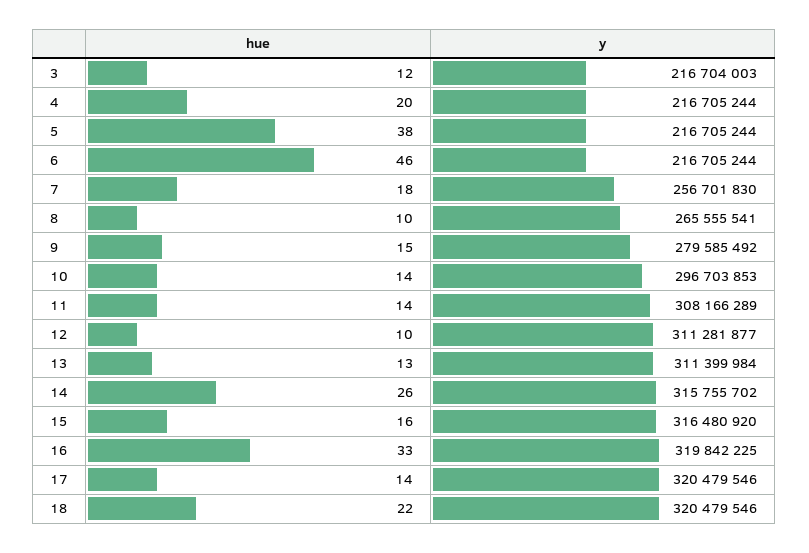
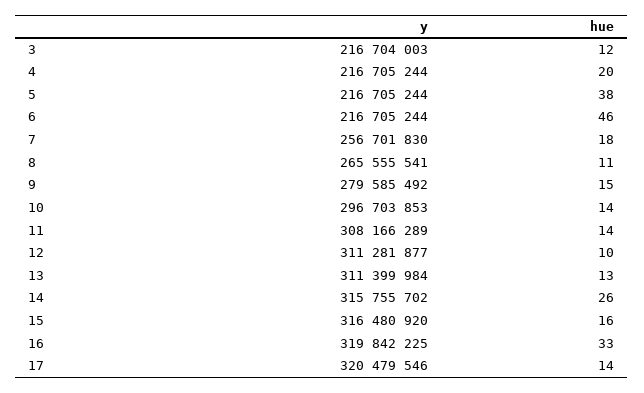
hue, 8: 10 -> 11
hue, 18: 22 -> none
y, 18: 320479546 -> none

